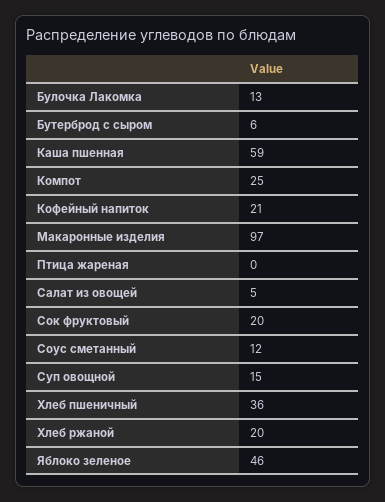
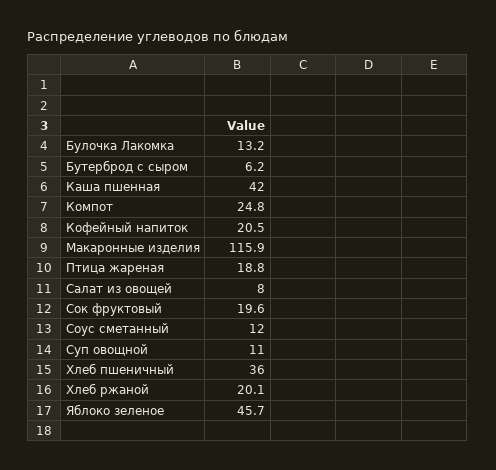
Каша пшенная: 59 -> 42
Макаронные изделия: 97 -> 115.9
Птица жареная: 0 -> 18.8
Салат из овощей: 5 -> 8
Суп овощной: 15 -> 11

